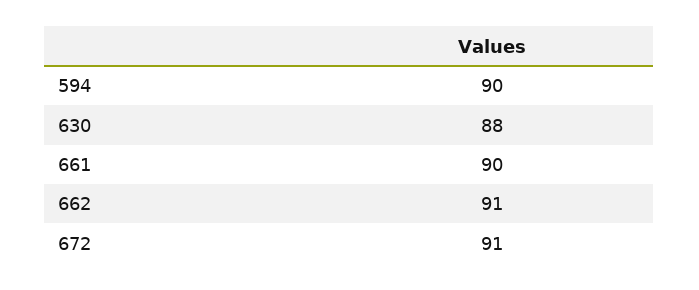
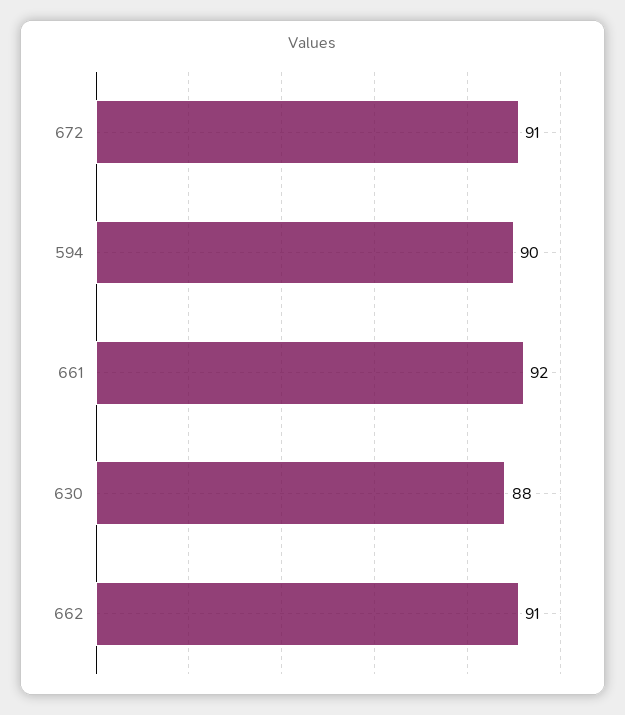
661: 90 -> 92

